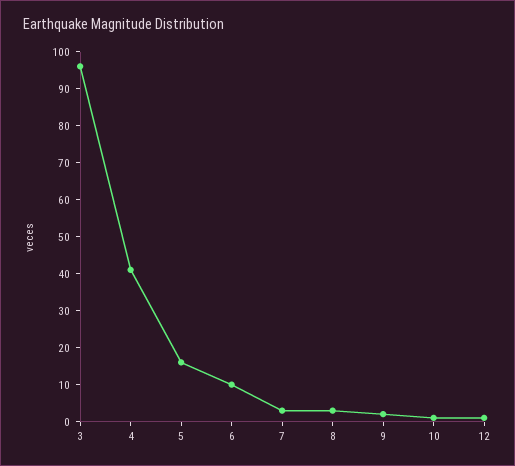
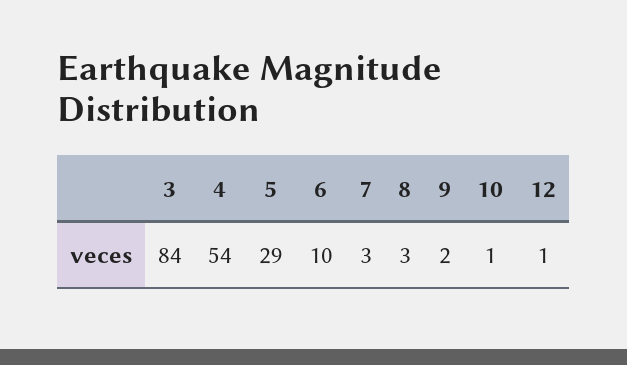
3: 95 -> 84
4: 40 -> 54
5: 15 -> 29

